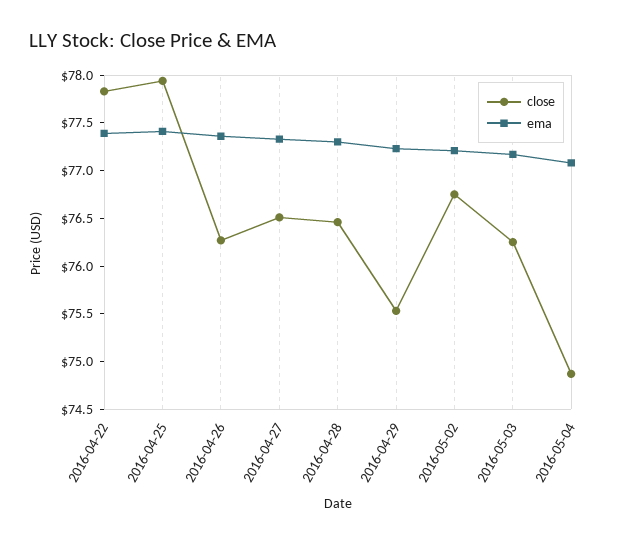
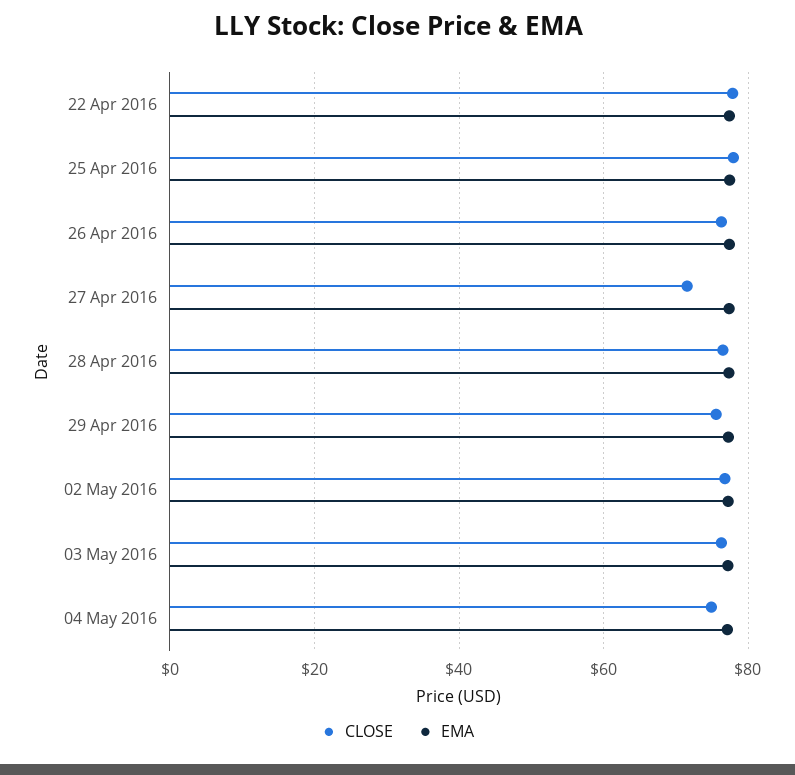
close, 2016-04-27: 76.5 -> 72

